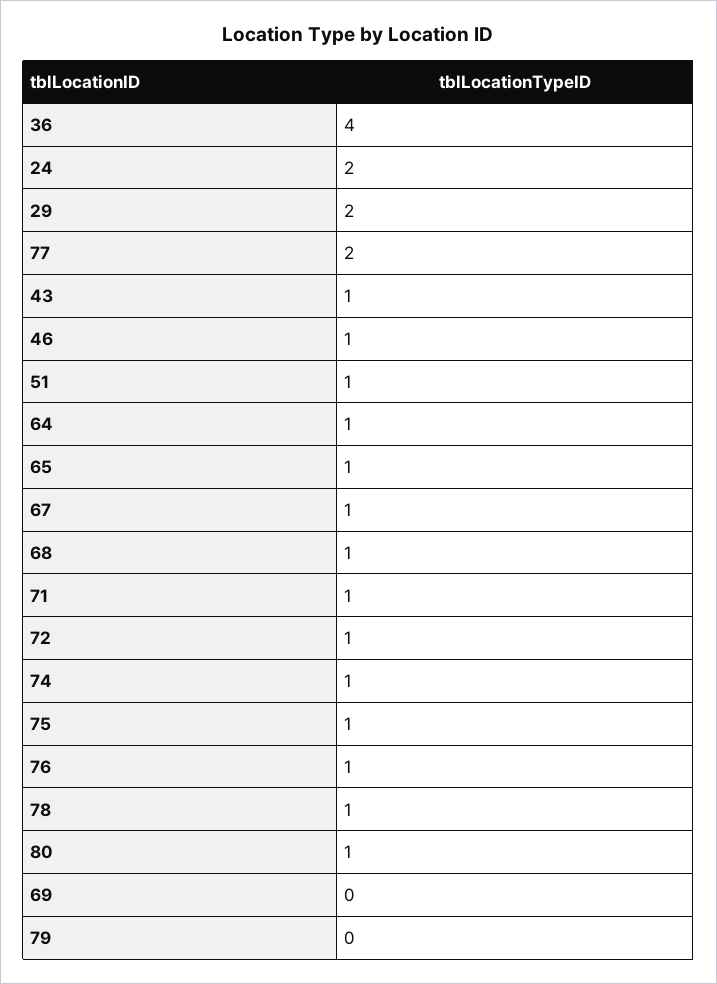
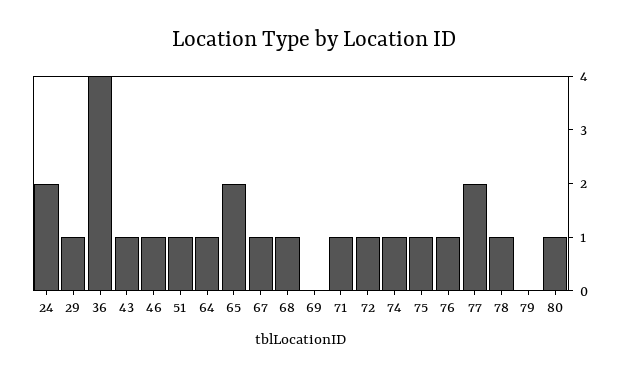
29: 2 -> 1
65: 1 -> 2

